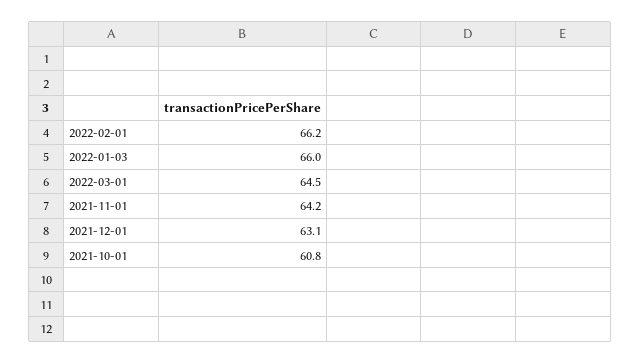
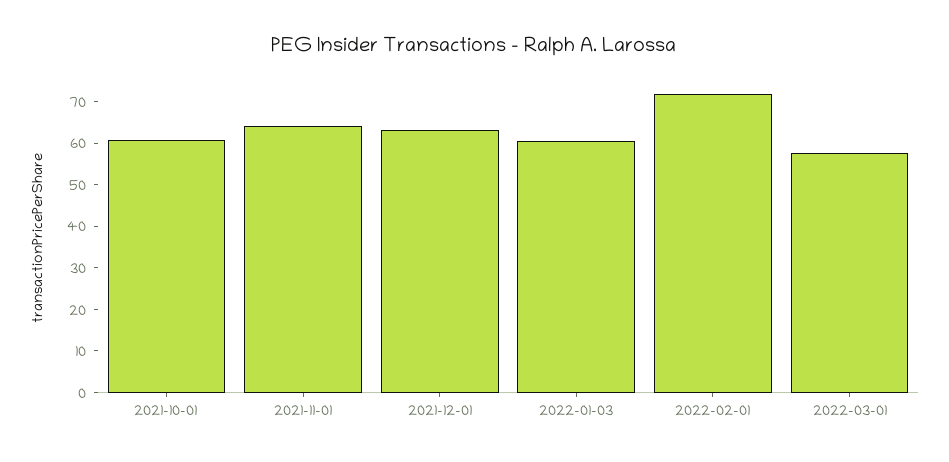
2022-02-01: 66.2 -> 72
2022-01-03: 66 -> 60
2022-03-01: 64.5 -> 58

